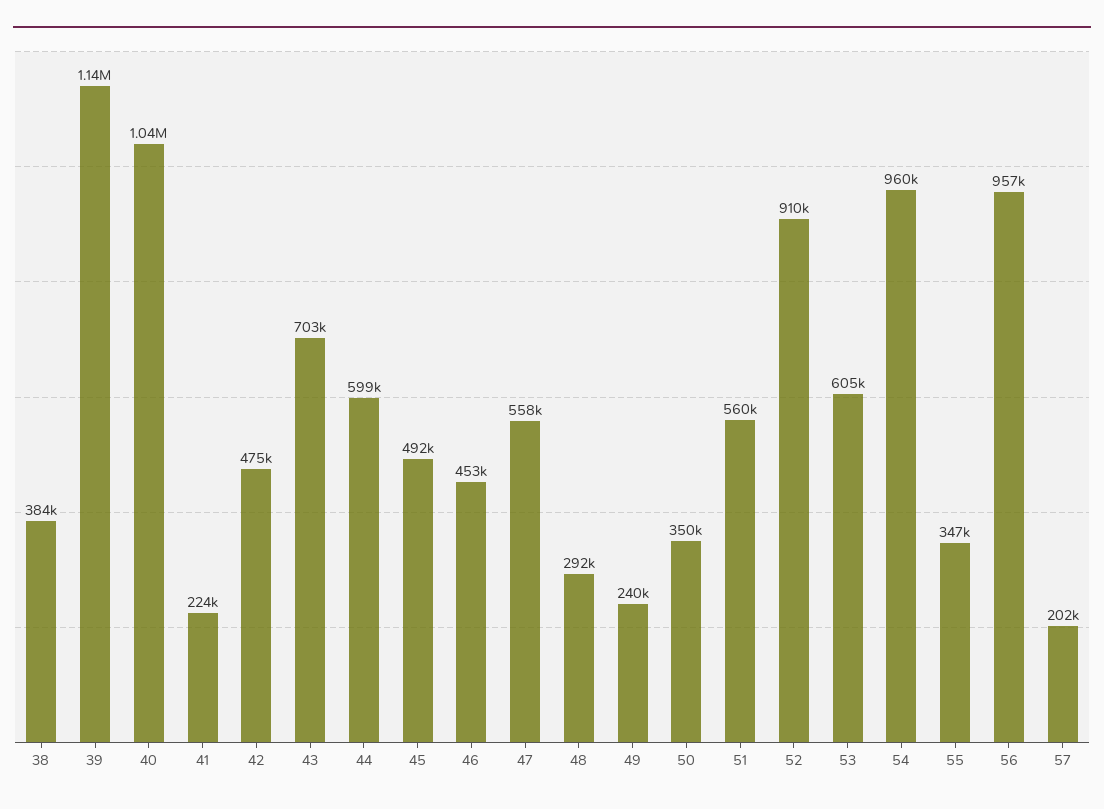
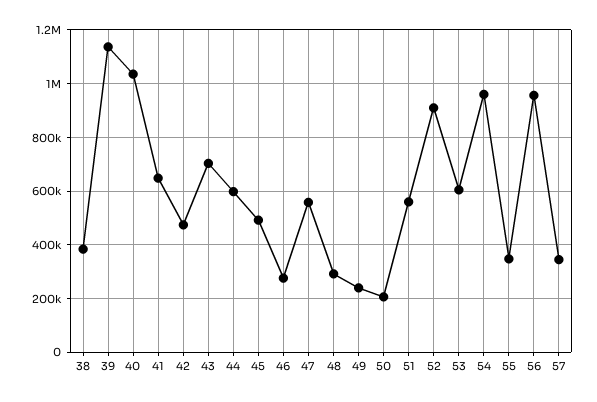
41: 224000 -> 650000
46: 453000 -> 275000
50: 350000 -> 200000
57: 202000 -> 350000

